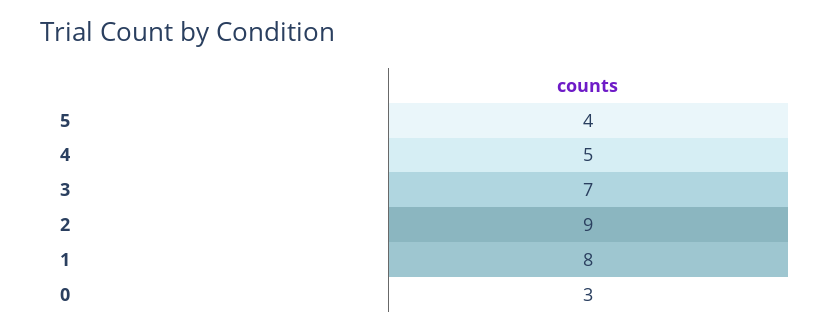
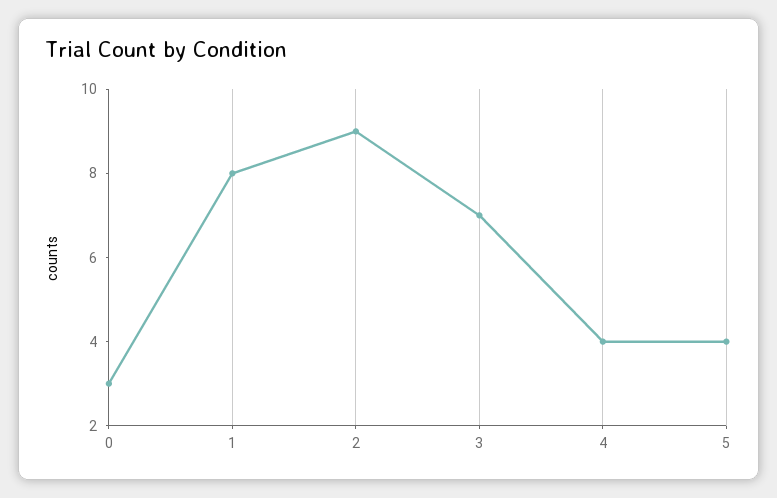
4: 5 -> 4

